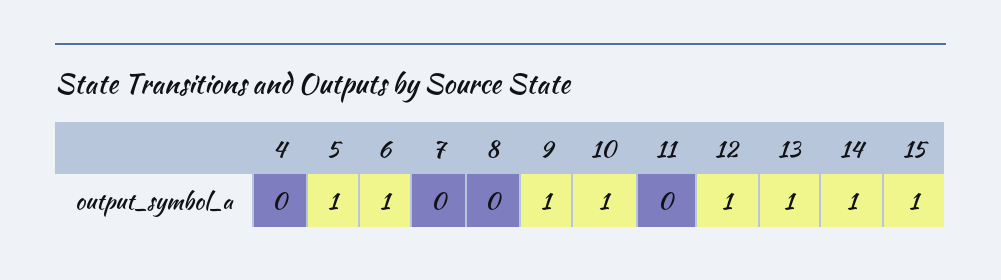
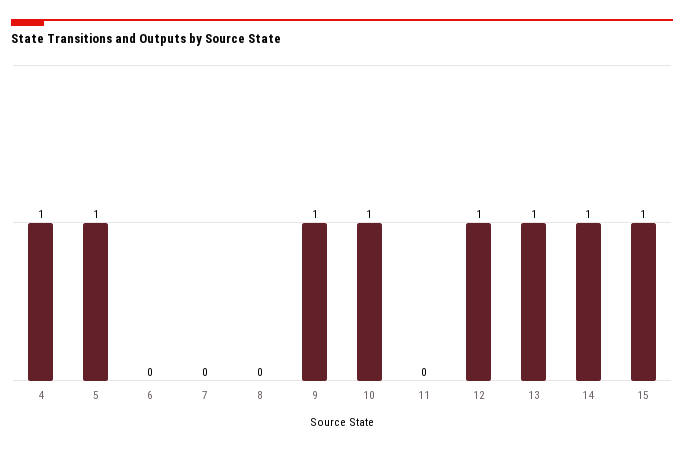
4: 0 -> 1
6: 1 -> 0

